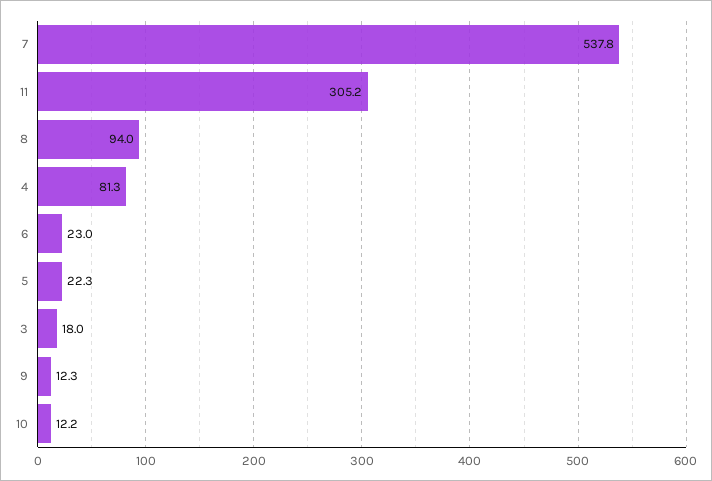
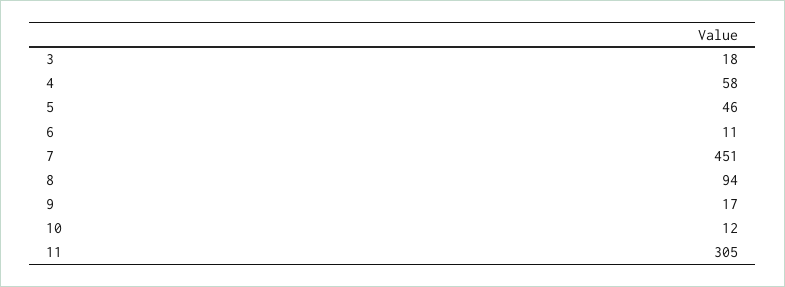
7: 537.8 -> 451
4: 81.3 -> 58
6: 23 -> 11
5: 22.3 -> 46
9: 12.3 -> 17

